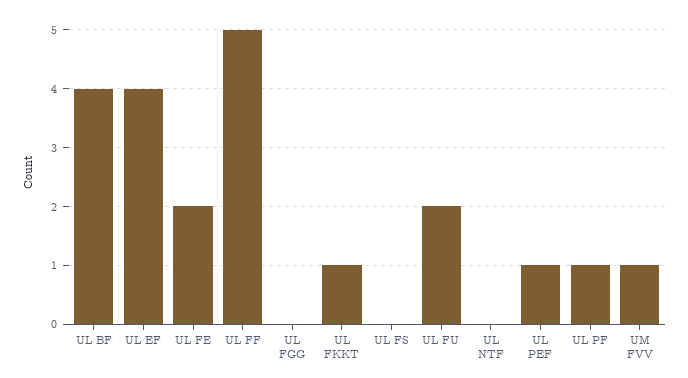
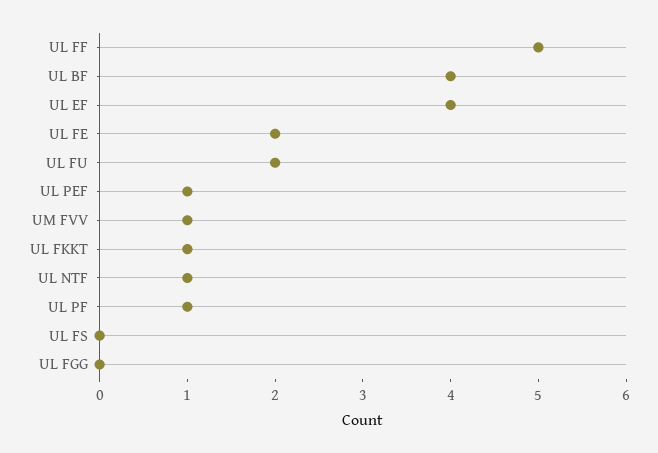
UL NTF: 0 -> 1

